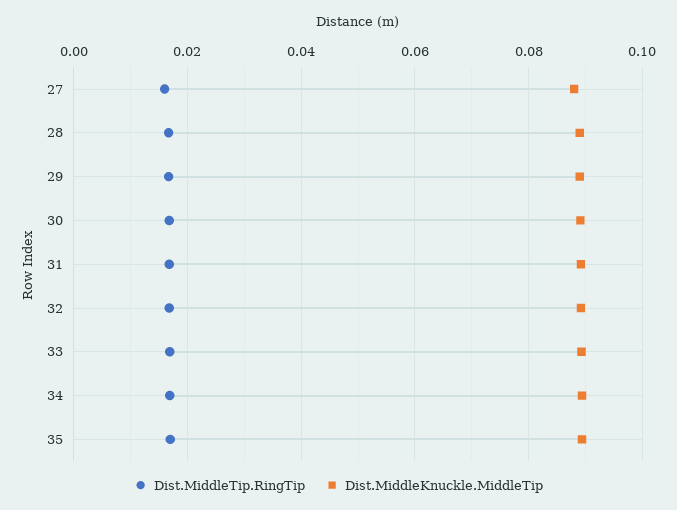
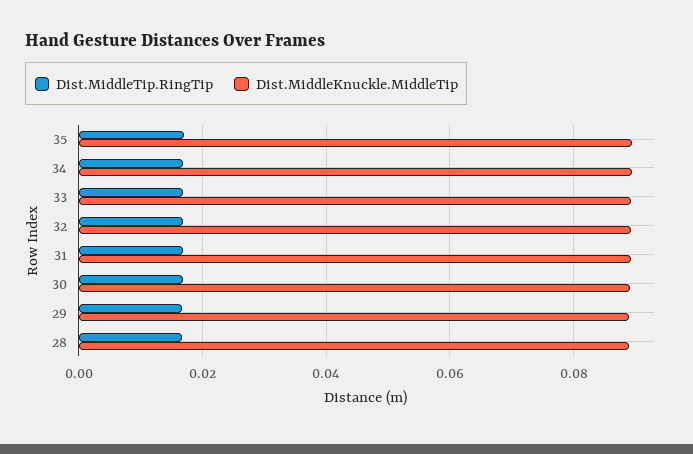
Dist.MiddleTip.RingTip, 27: 0.016 -> none
Dist.MiddleKnuckle.MiddleTip, 27: 0.088 -> none

